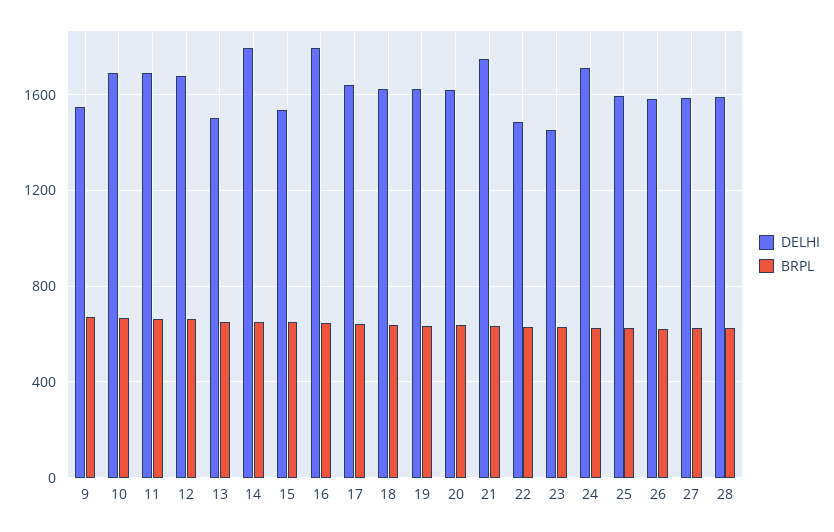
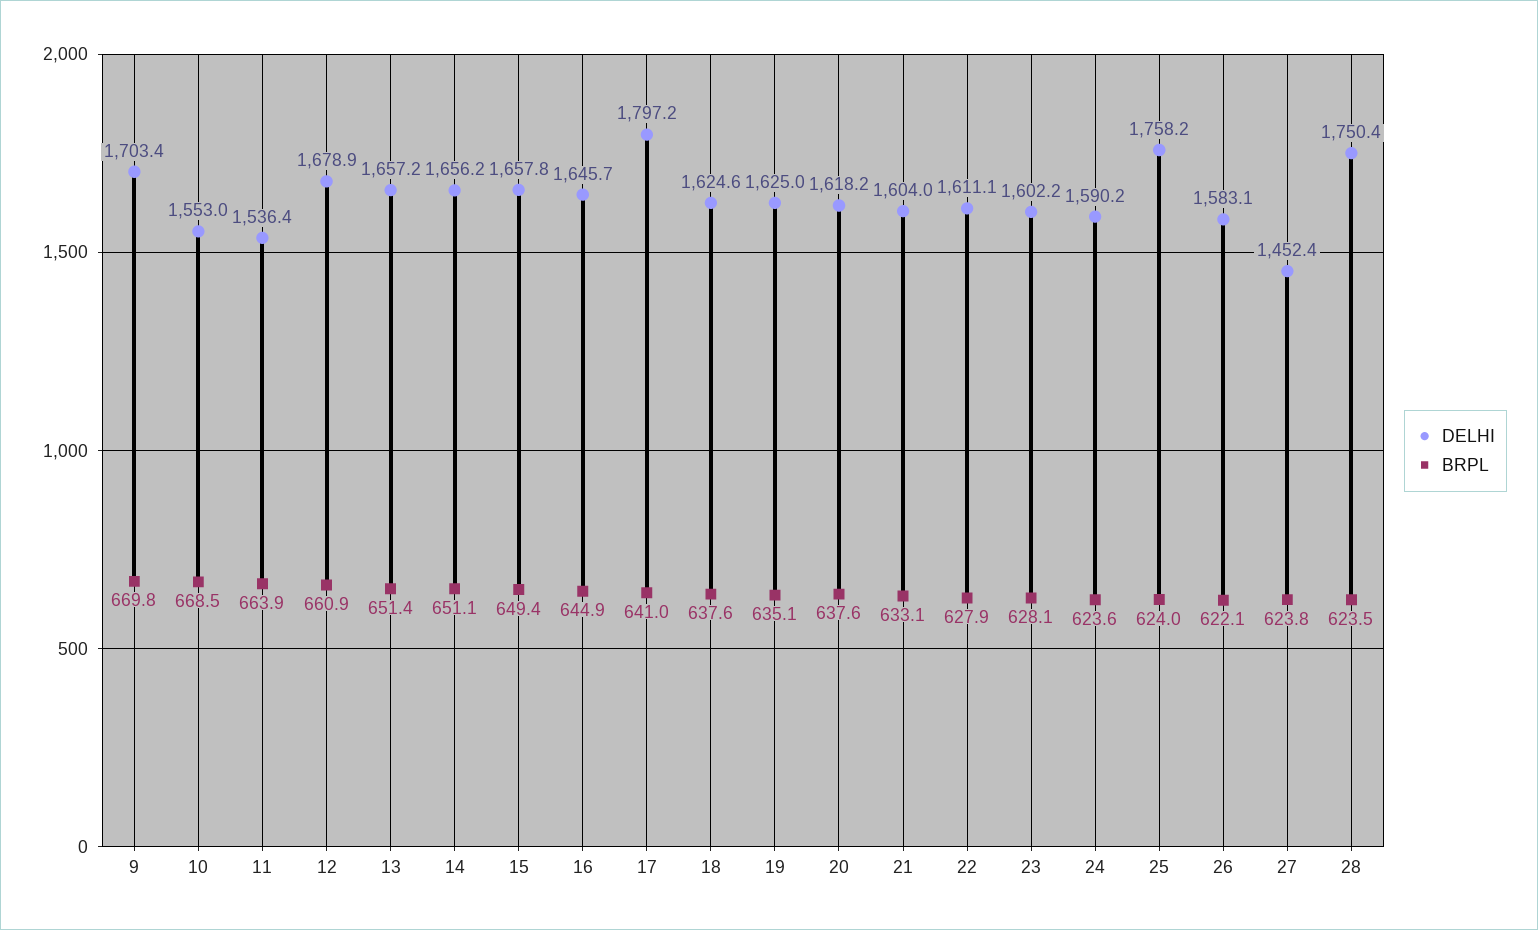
DELHI, 9: 1550 -> 1703.4
DELHI, 10: 1700 -> 1553
DELHI, 11: 1700 -> 1536.4
DELHI, 13: 1500 -> 1657.2
DELHI, 14: 1800 -> 1656.2
DELHI, 15: 1550 -> 1657.8
DELHI, 16: 1800 -> 1645.7
DELHI, 17: 1650 -> 1797.2
DELHI, 21: 1750 -> 1604
DELHI, 22: 1500 -> 1611.1
DELHI, 23: 1450 -> 1602.2
DELHI, 24: 1700 -> 1590.2
DELHI, 25: 1600 -> 1758.2
DELHI, 27: 1600 -> 1452.4
DELHI, 28: 1600 -> 1750.4

